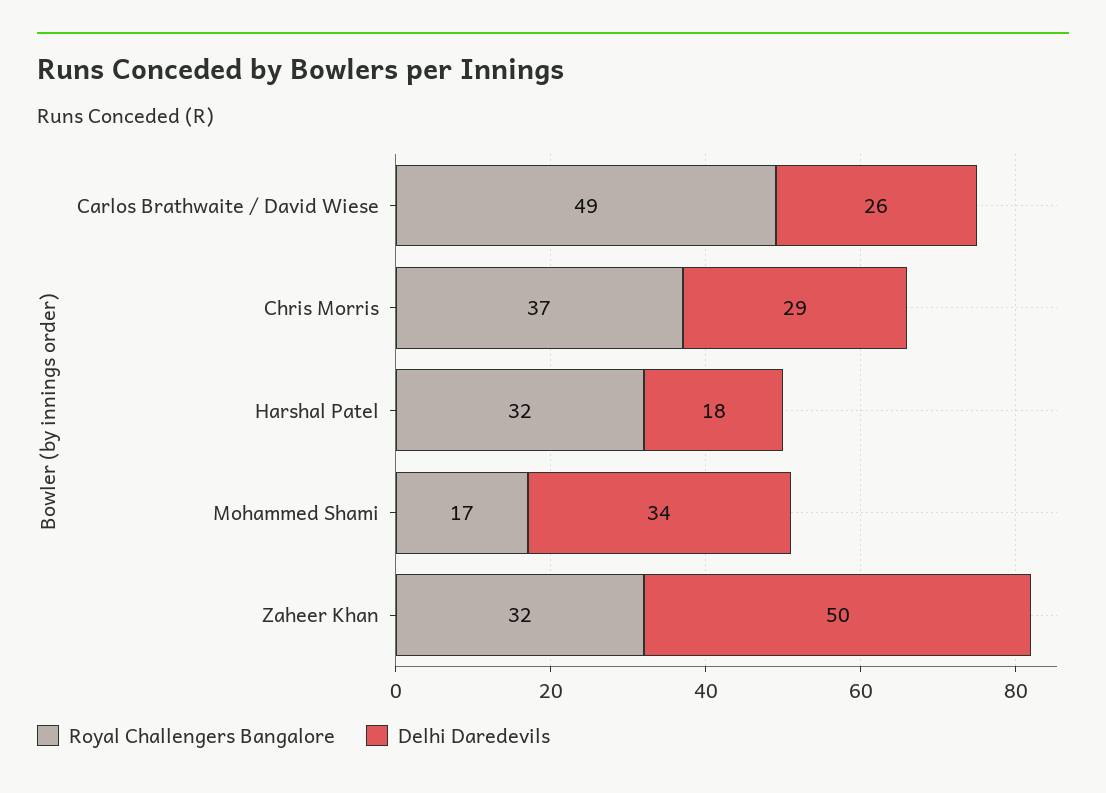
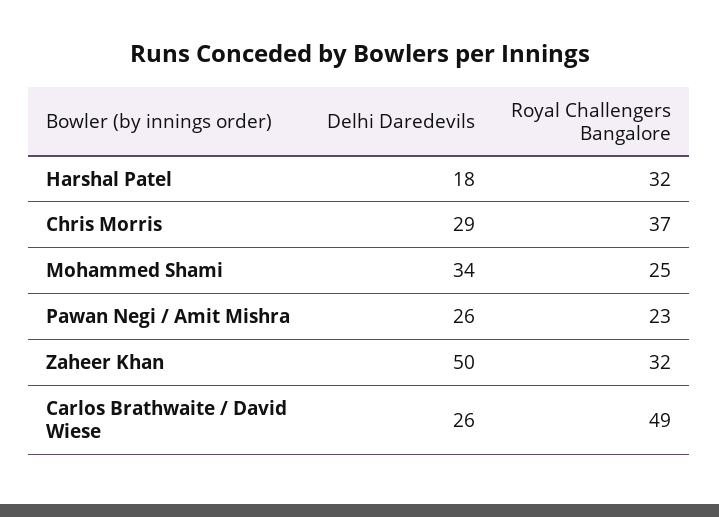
Royal Challengers Bangalore, Mohammed Shami: 17 -> 25
Delhi Daredevils, Pawan Negi / Amit Mishra: none -> 26
Royal Challengers Bangalore, Pawan Negi / Amit Mishra: none -> 23

